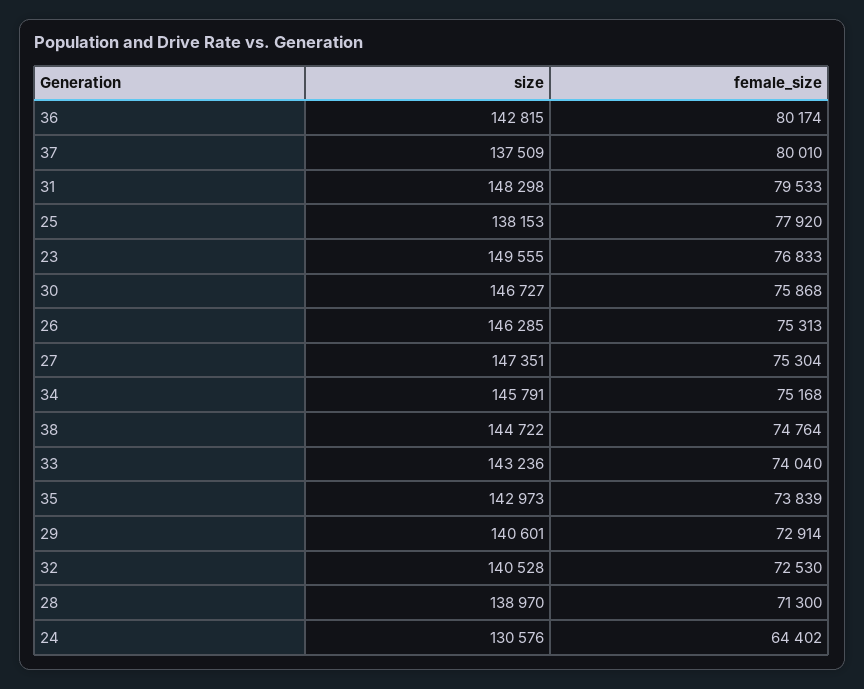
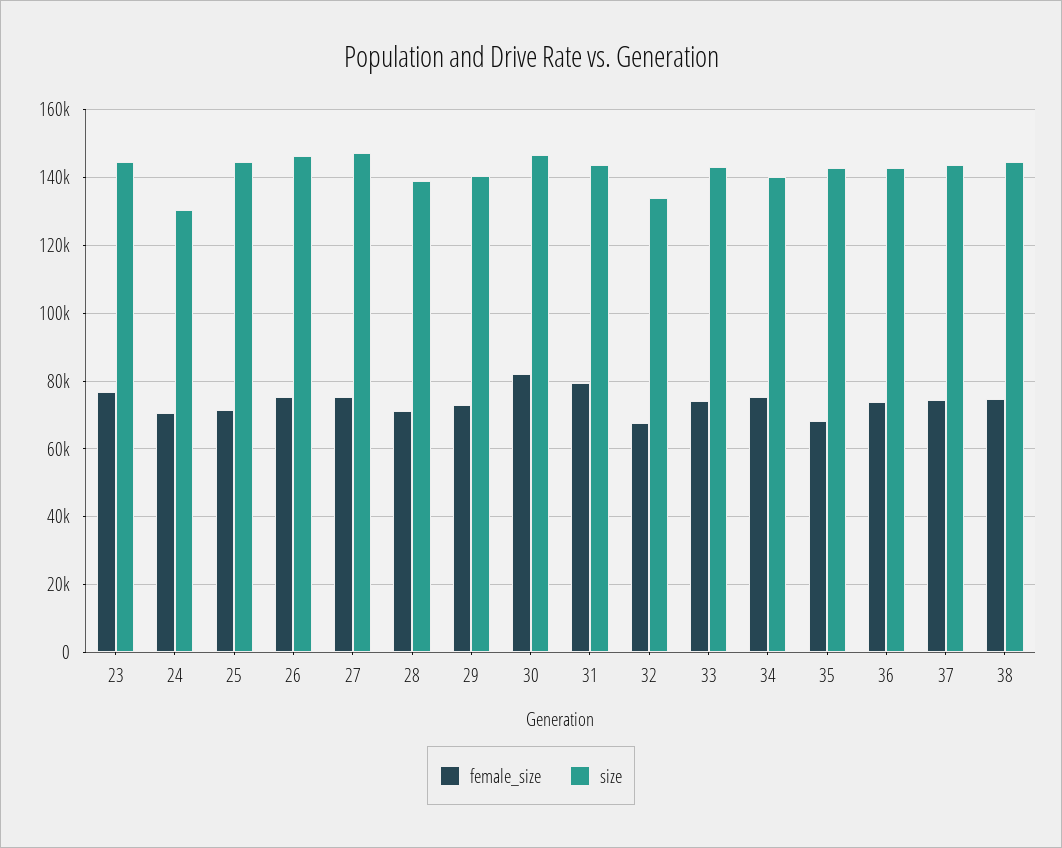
female_size, 36: 80174 -> 74000
size, 37: 137509 -> 144000
female_size, 37: 80010 -> 74000
size, 31: 148298 -> 144000
size, 25: 138153 -> 144000
female_size, 25: 77920 -> 72000
size, 23: 149555 -> 144000
female_size, 30: 75868 -> 82000
size, 34: 145791 -> 140000
female_size, 35: 73839 -> 68000
size, 32: 140528 -> 134000
female_size, 32: 72530 -> 68000
female_size, 24: 64402 -> 70000

